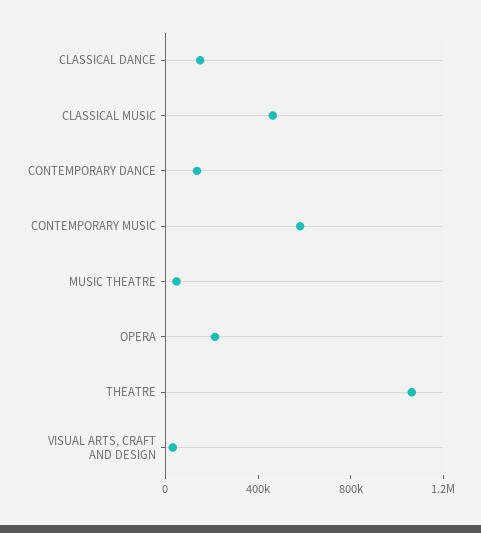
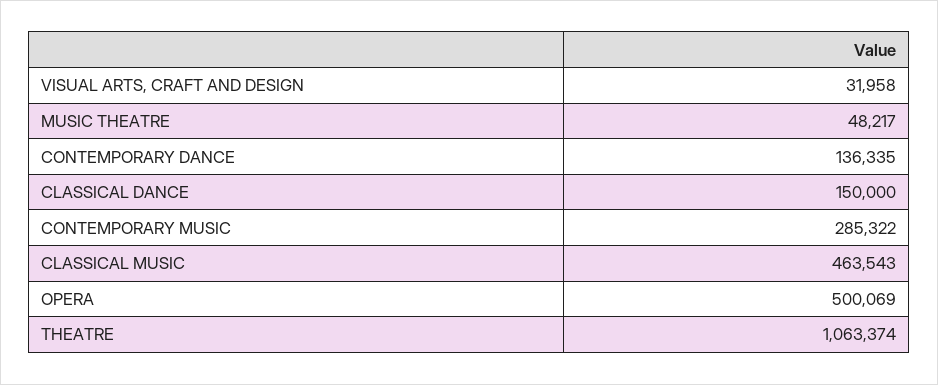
CONTEMPORARY MUSIC: 600000 -> 285322
OPERA: 200000 -> 500069

